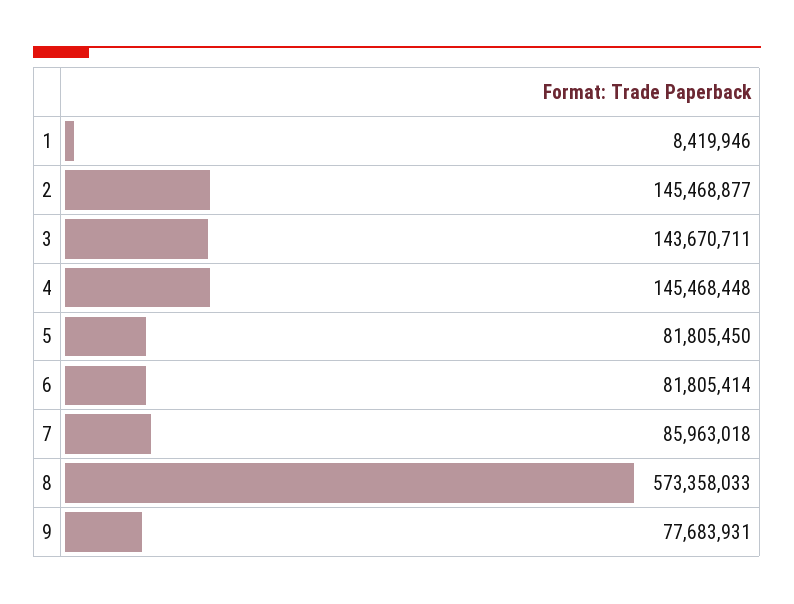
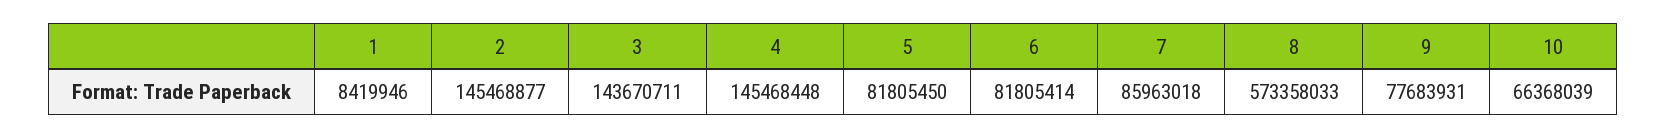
10: none -> 66368039

